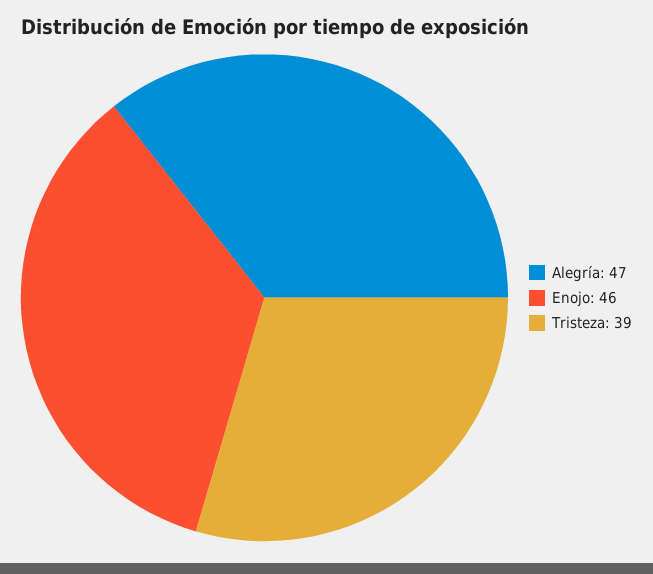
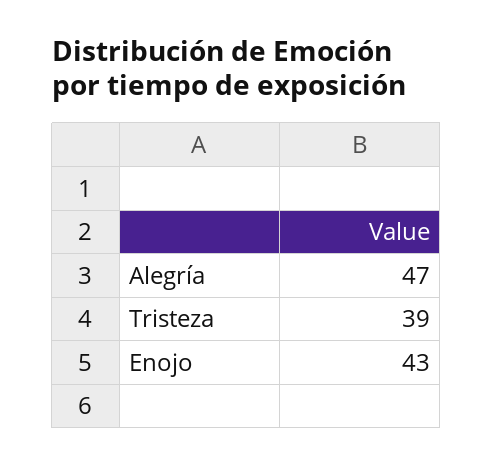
Enojo: 46 -> 43

